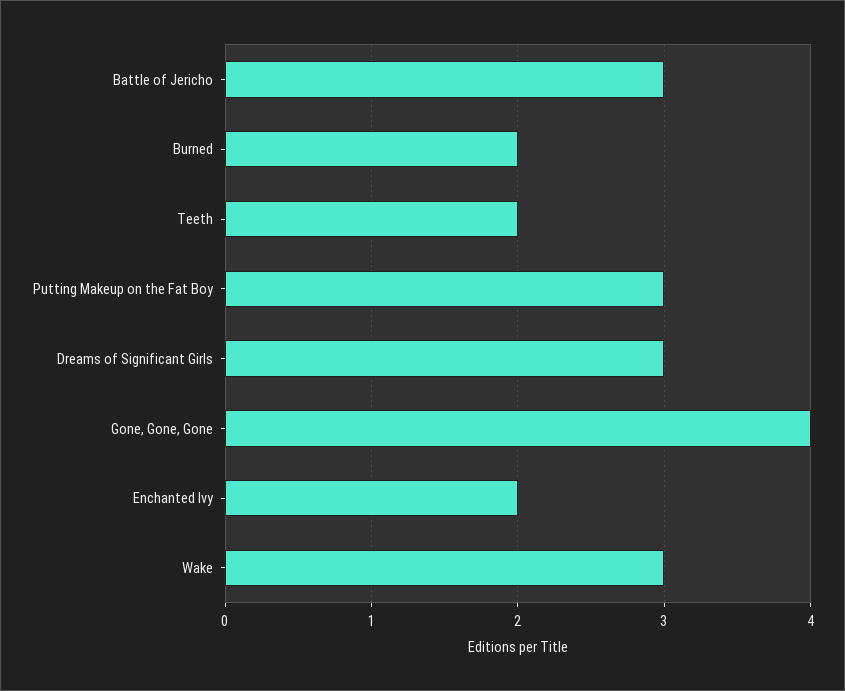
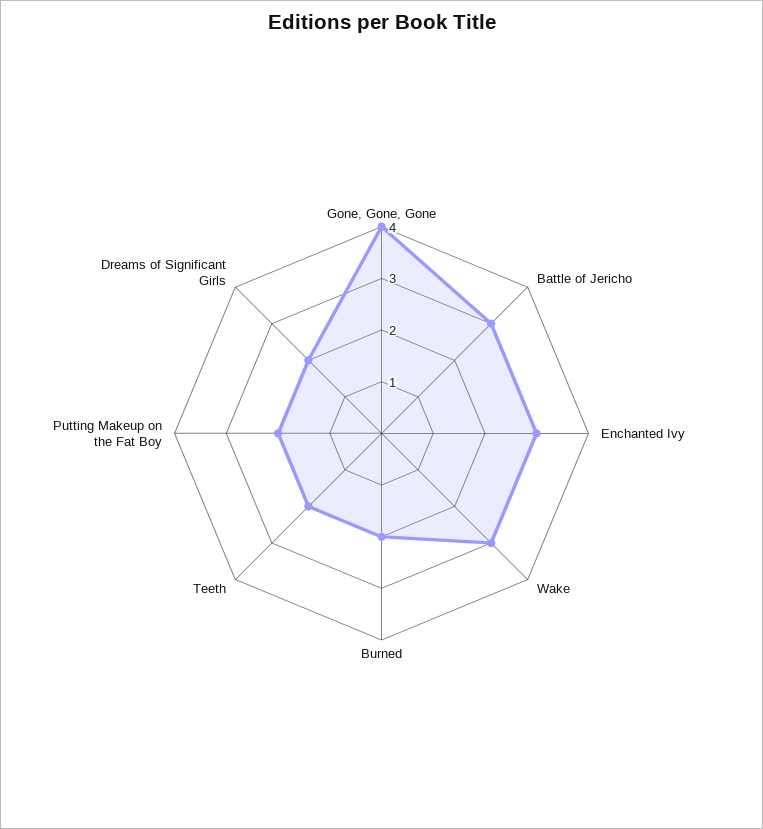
Putting Makeup on the Fat Boy: 3 -> 2
Dreams of Significant Girls: 3 -> 2
Enchanted Ivy: 2 -> 3

